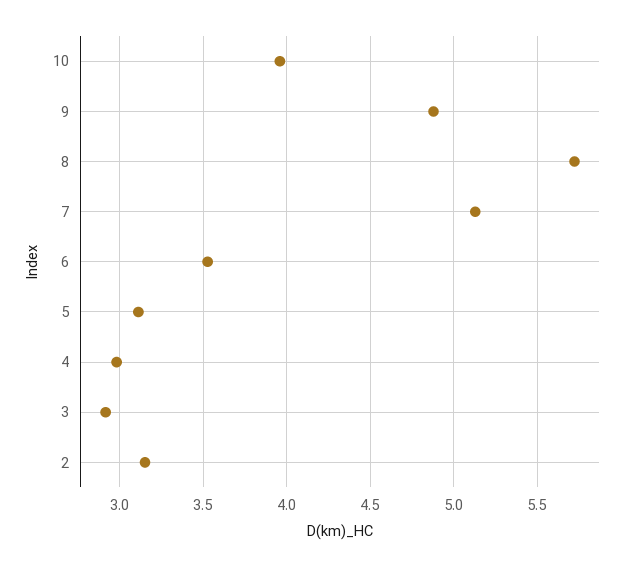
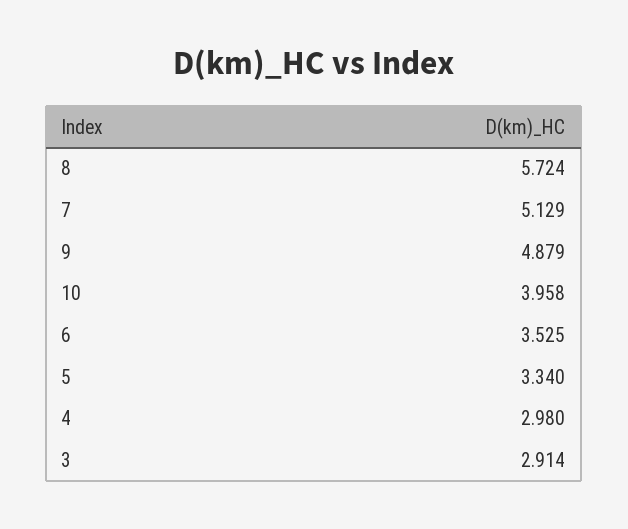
5: 3.1 -> 3.34
2: 3.15 -> none

